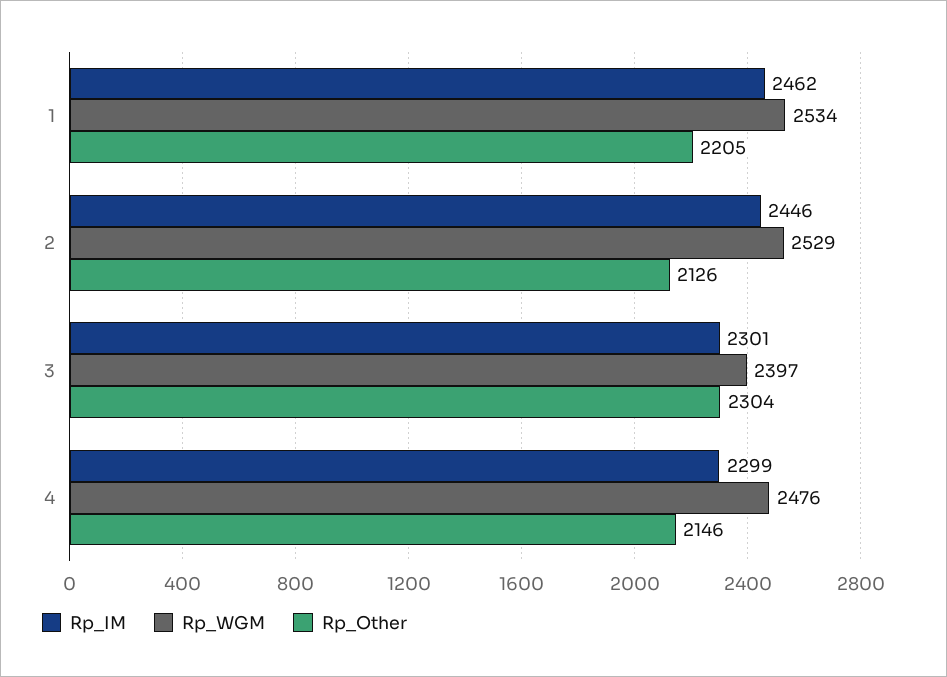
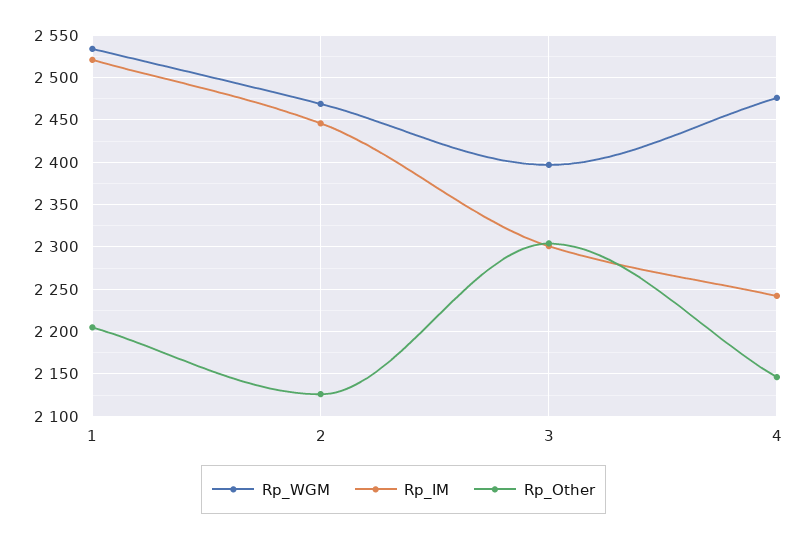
Rp_IM, 1: 2462 -> 2520
Rp_WGM, 2: 2529 -> 2470
Rp_IM, 4: 2299 -> 2240

